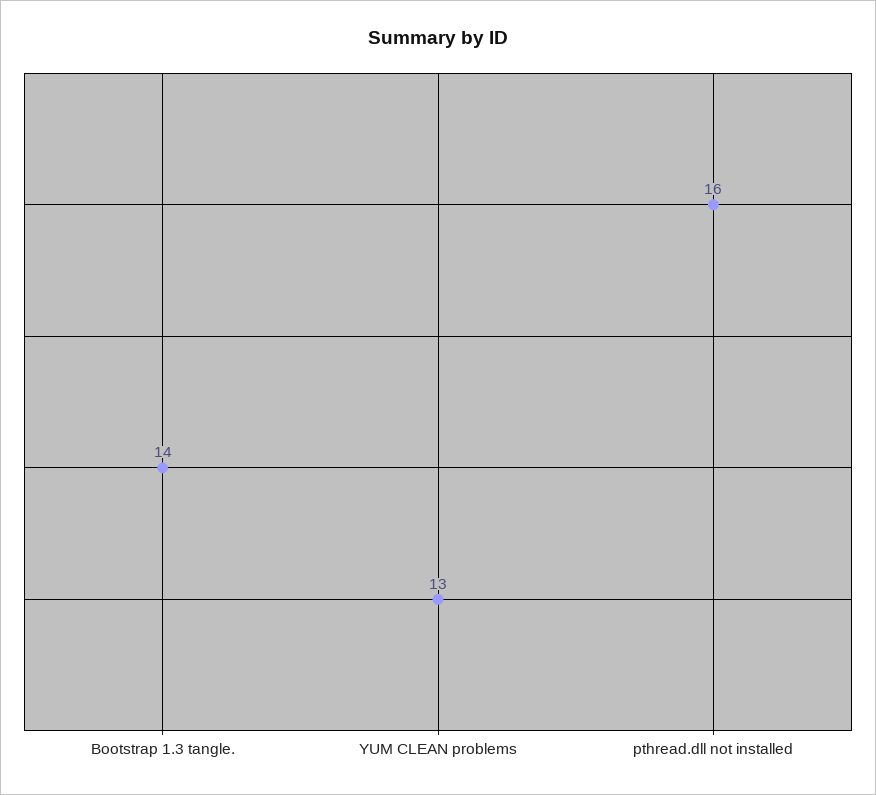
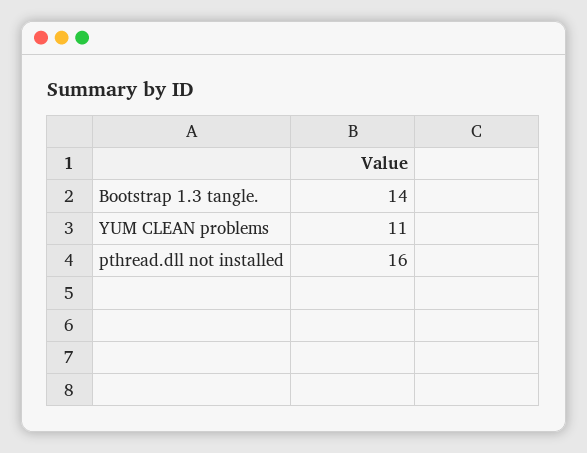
YUM CLEAN problems: 13 -> 11

